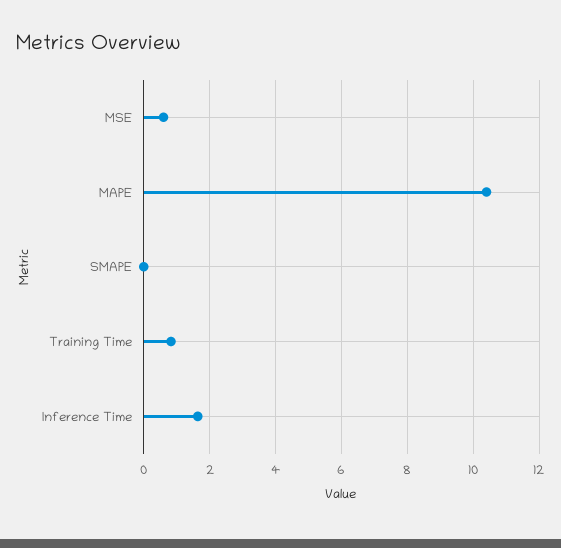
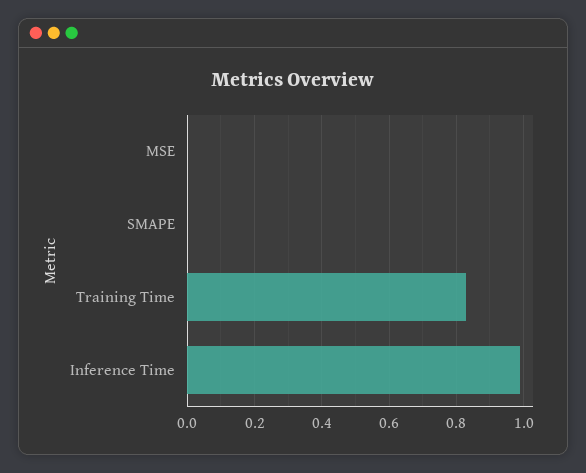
MSE: 0.6 -> 0
MAPE: 10.4 -> none
Inference Time: 1.6 -> 1

